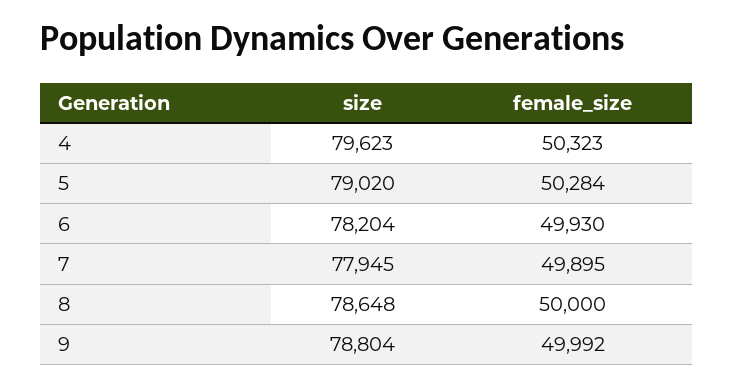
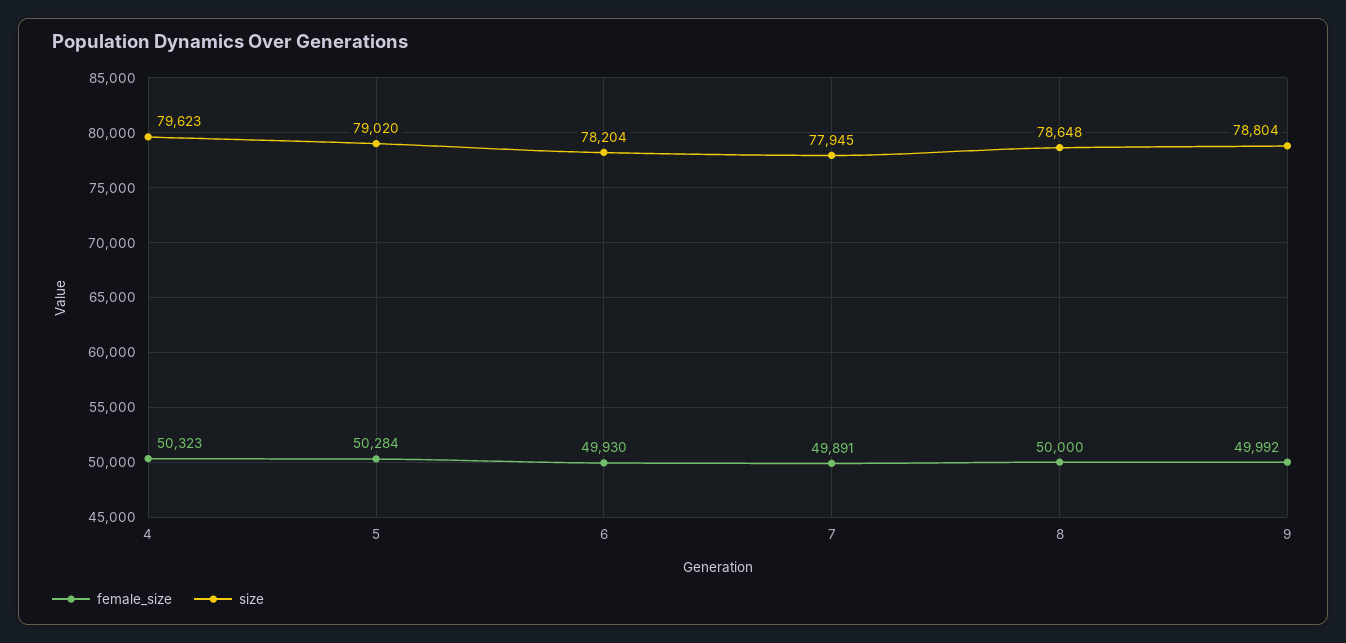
female_size, 7: 49895 -> 49891

